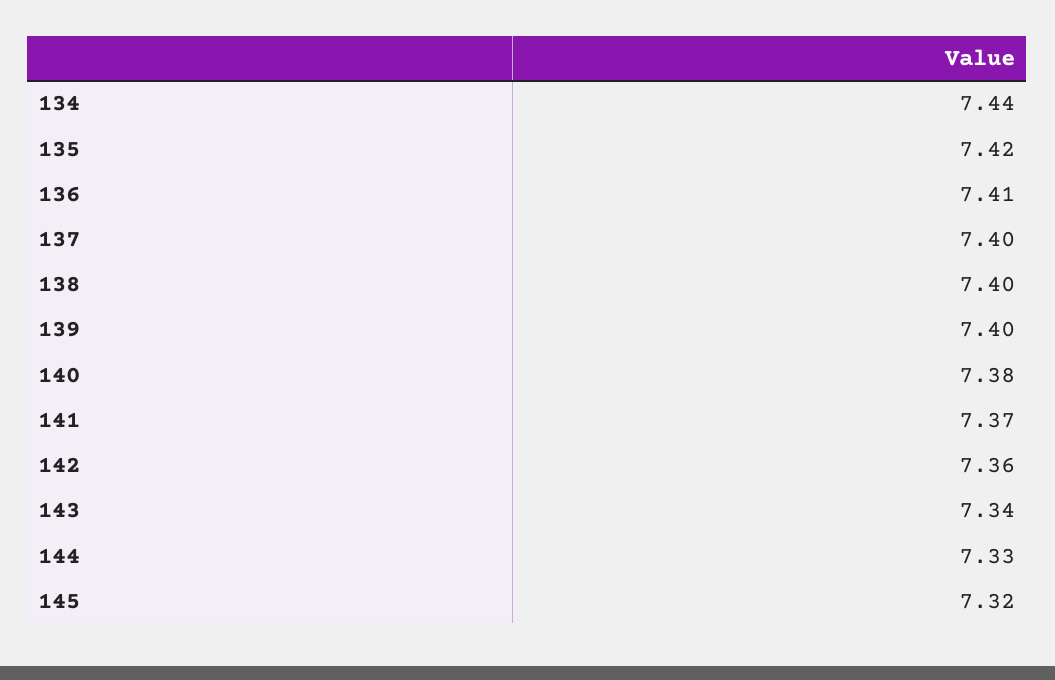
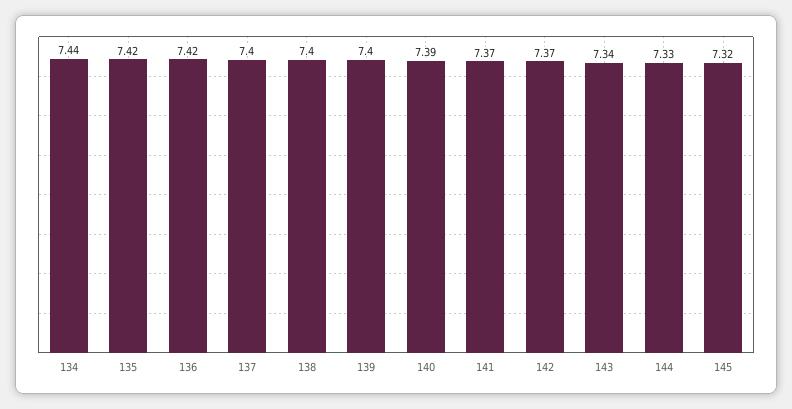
136: 7.41 -> 7.42
140: 7.38 -> 7.39
142: 7.36 -> 7.37

